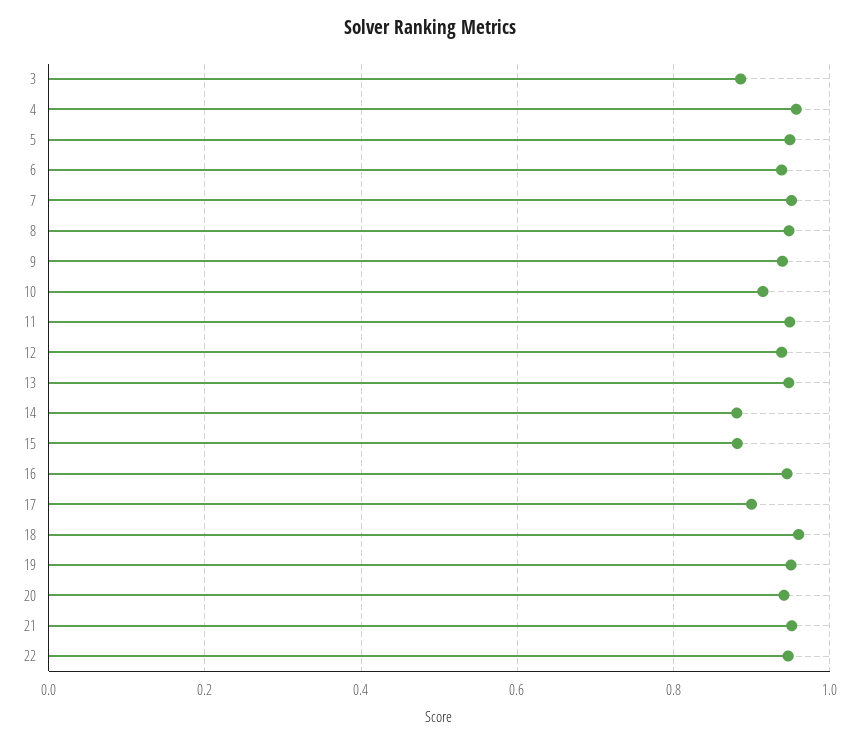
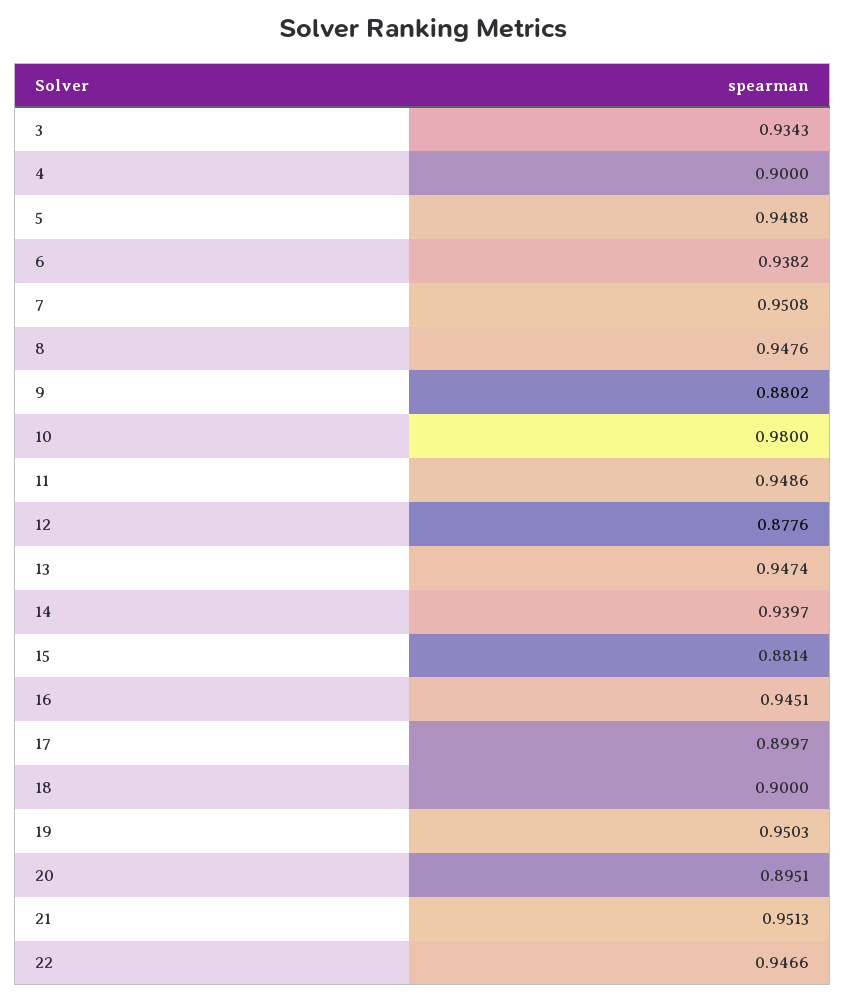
3: 0.88 -> 0.9343
4: 0.96 -> 0.9
9: 0.94 -> 0.8802
10: 0.92 -> 0.98
12: 0.94 -> 0.8776
14: 0.88 -> 0.9397
18: 0.96 -> 0.9
20: 0.94 -> 0.8951

